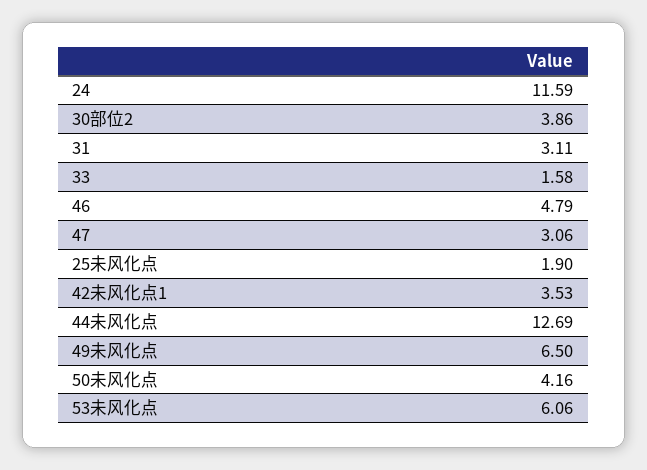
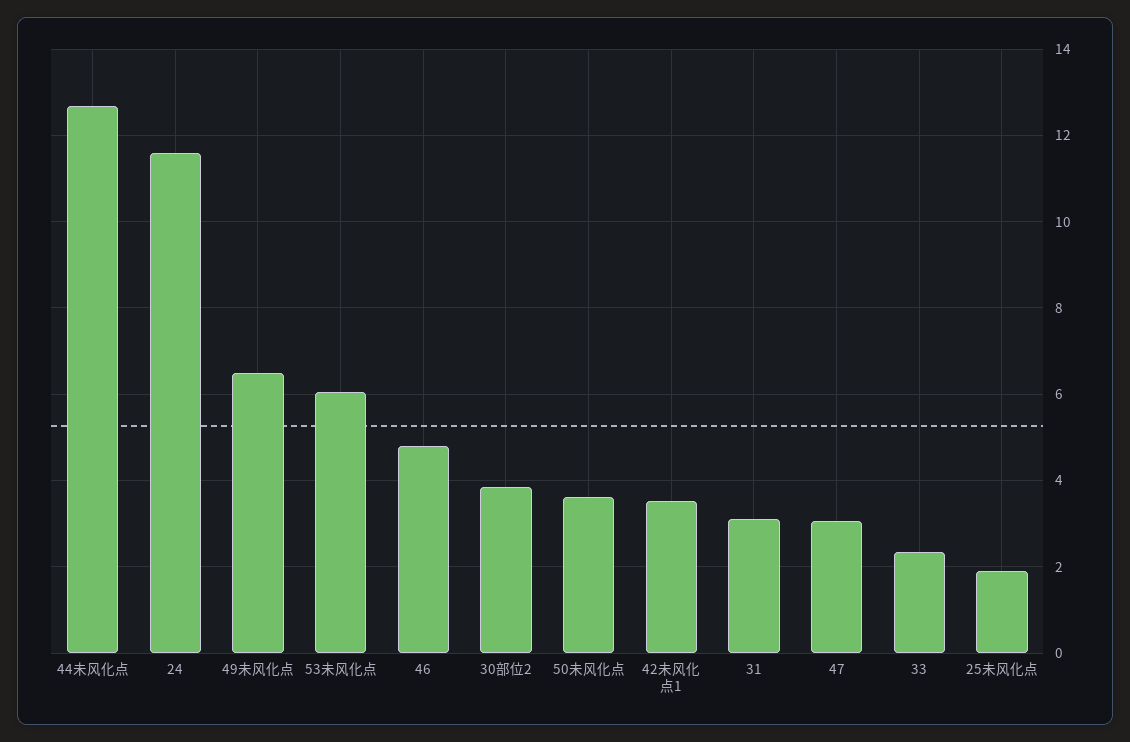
33: 1.58 -> 2.4
50未风化点: 4.16 -> 3.6

